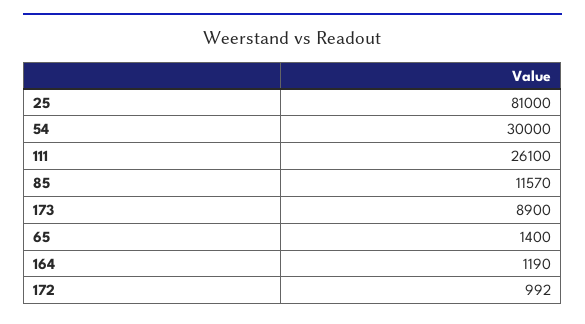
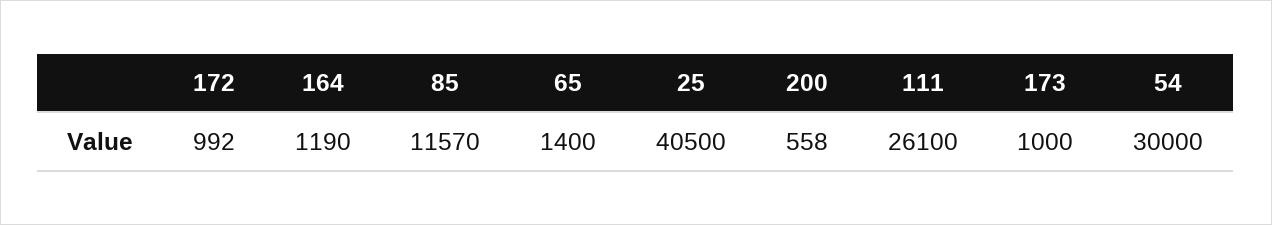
25: 81000 -> 40500
173: 8900 -> 1000
200: none -> 558

